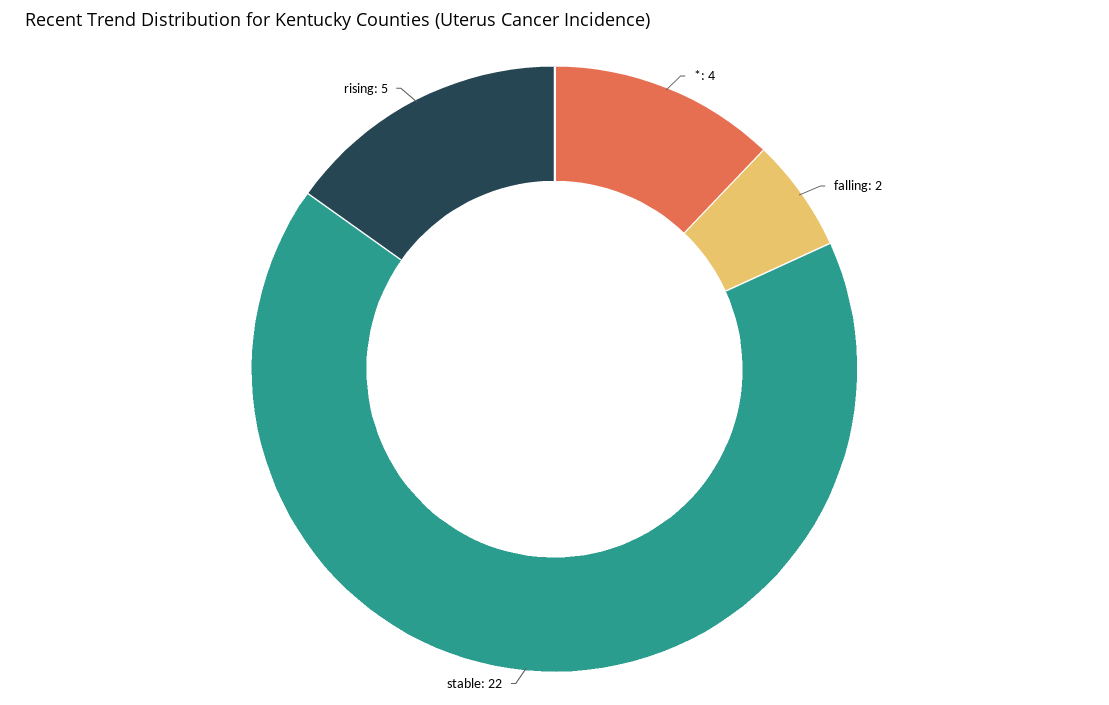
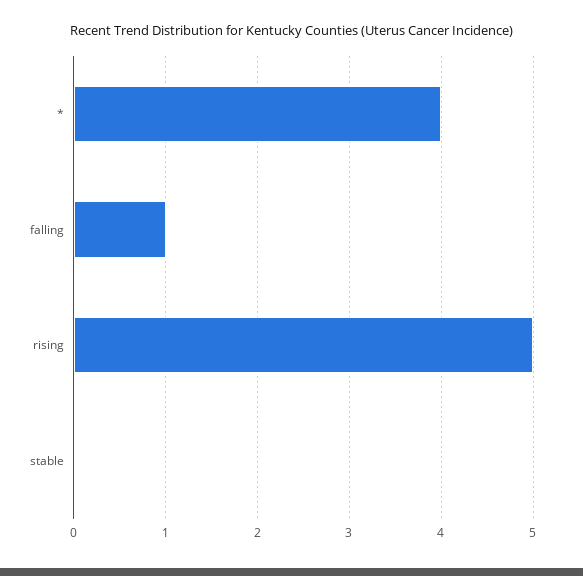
falling: 2 -> 1
stable: 22 -> 0

